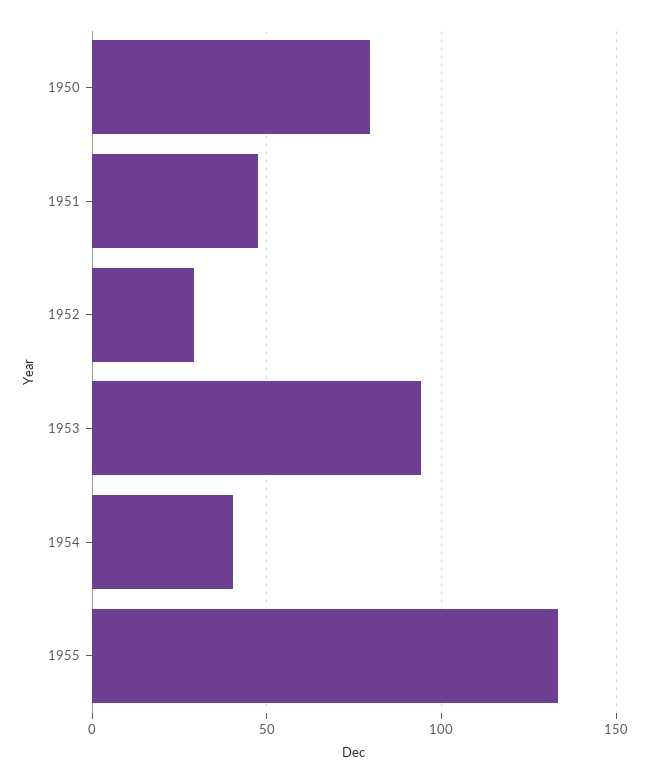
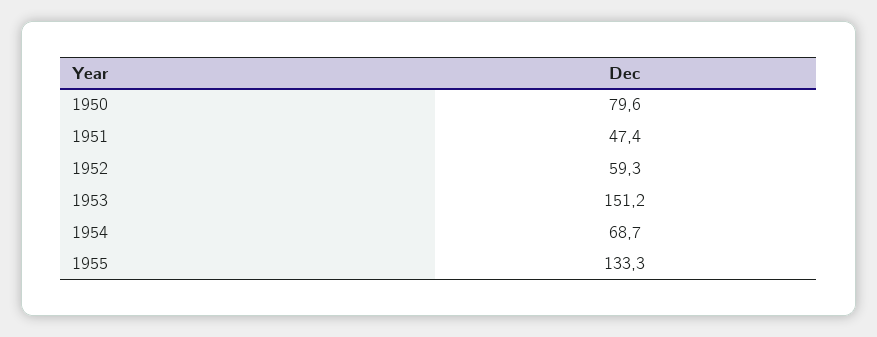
1952: 30 -> 59.3
1953: 95 -> 151.2
1954: 40 -> 68.7

